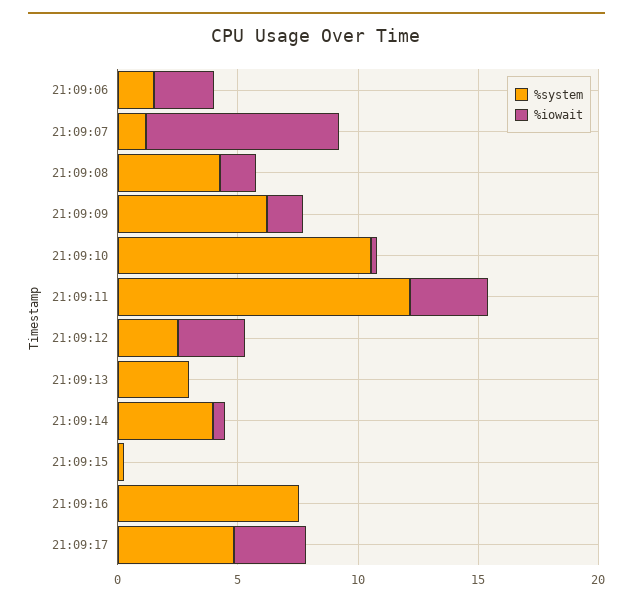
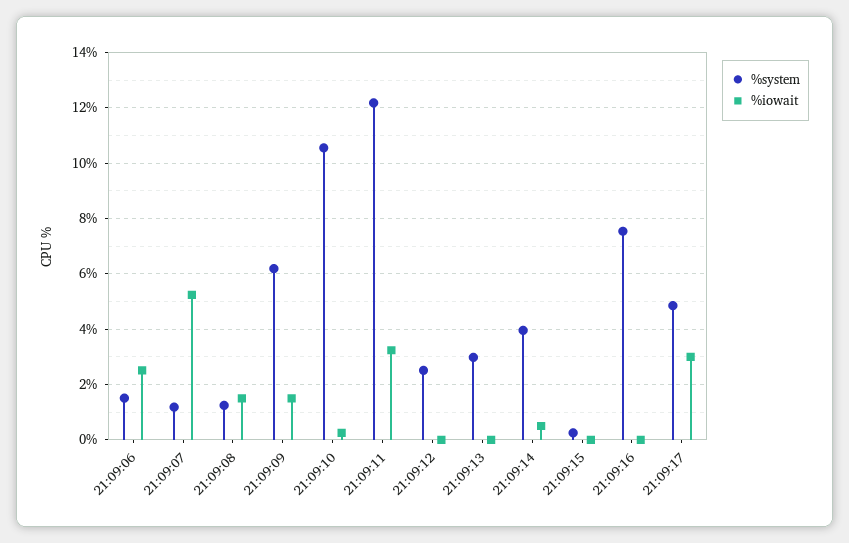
%iowait, 21:09:07: 8 -> 5.25
%system, 21:09:08: 4 -> 1.25
%iowait, 21:09:12: 3 -> 0

